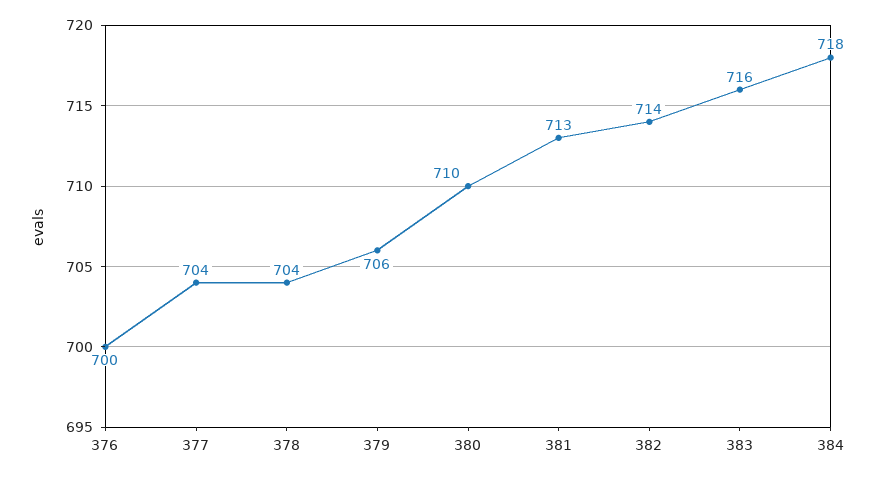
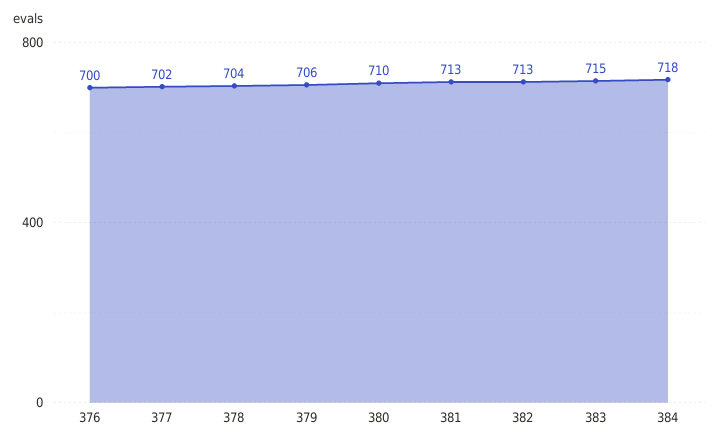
377: 704 -> 702
382: 714 -> 713
383: 716 -> 715

